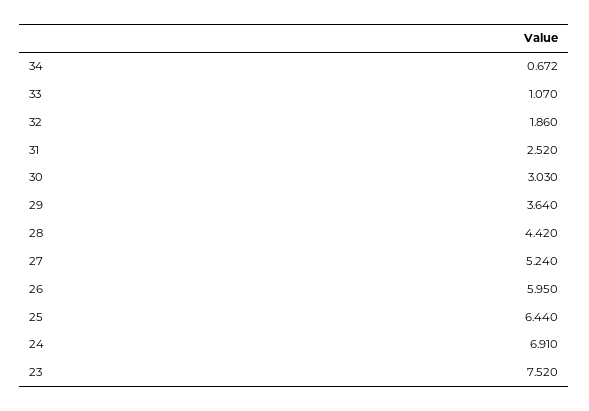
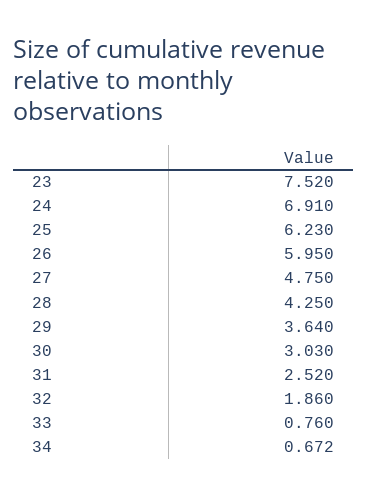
33: 1.07 -> 0.76
28: 4.42 -> 4.25
27: 5.24 -> 4.75
25: 6.44 -> 6.23

